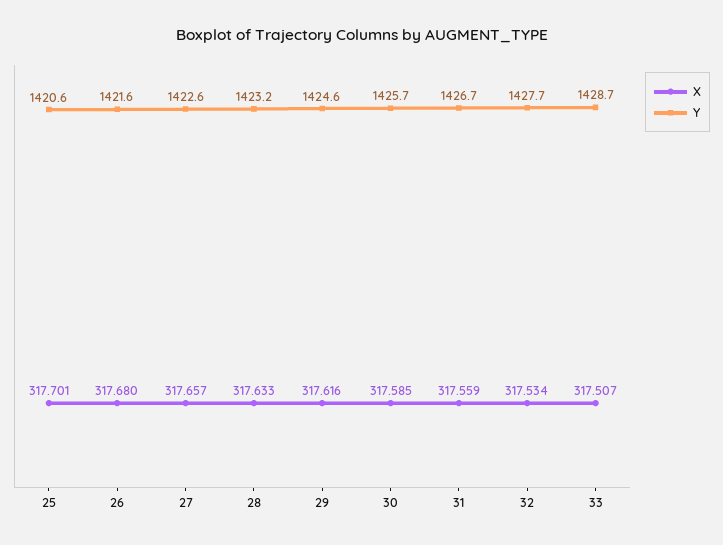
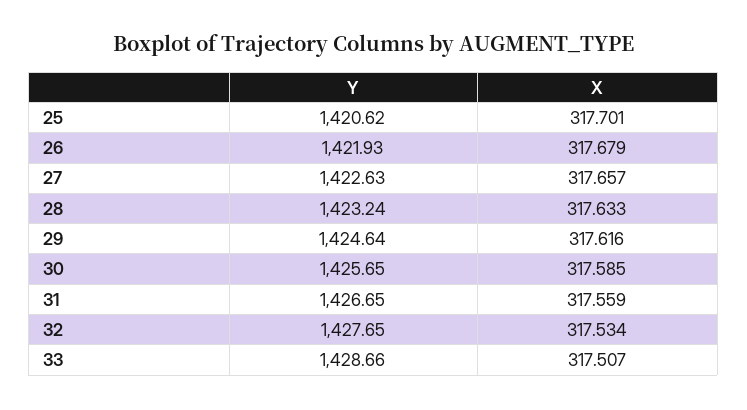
X, 26: 317.68 -> 317.679
Y, 26: 1421.6 -> 1421.93

